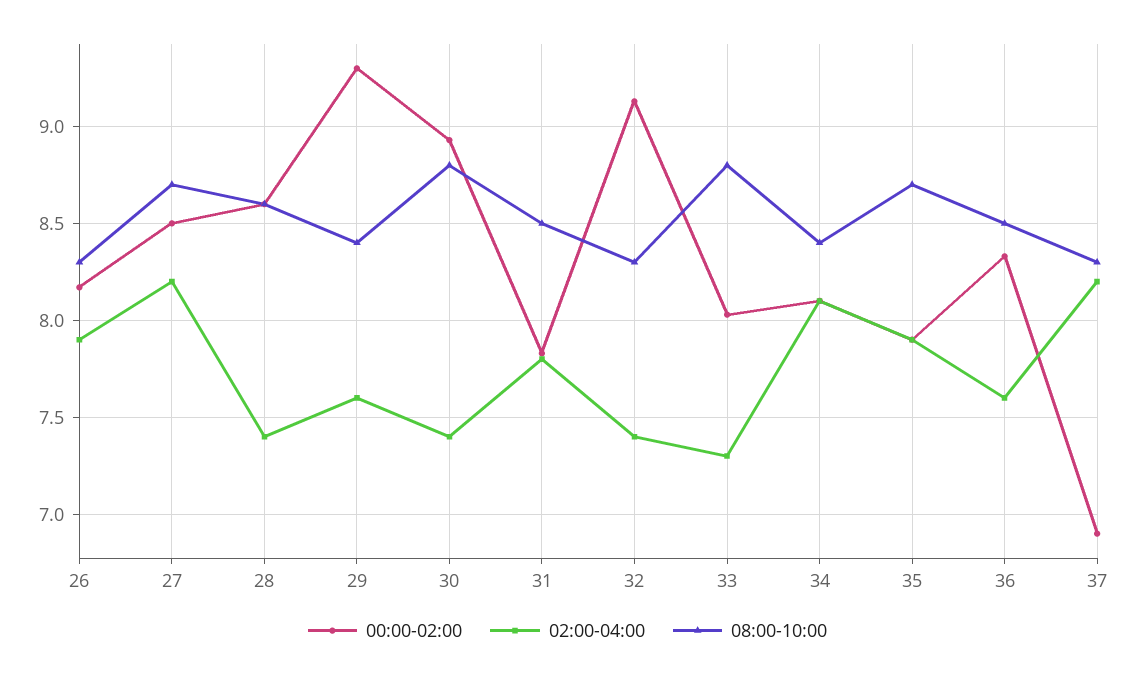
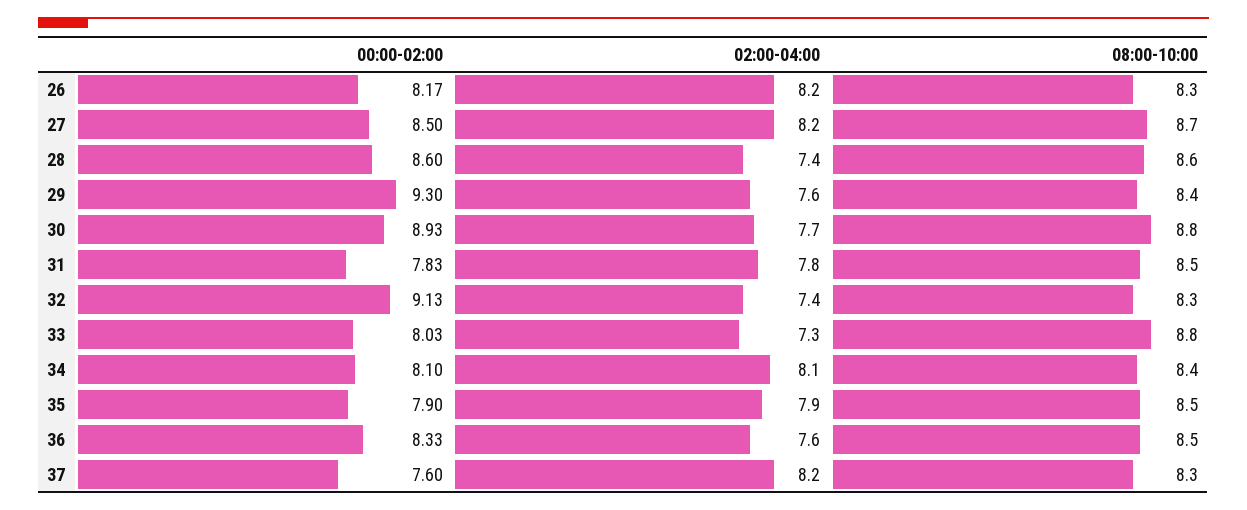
02:00-04:00, 26: 7.9 -> 8.2
02:00-04:00, 30: 7.4 -> 7.7
08:00-10:00, 35: 8.7 -> 8.5
00:00-02:00, 37: 6.9 -> 7.6

